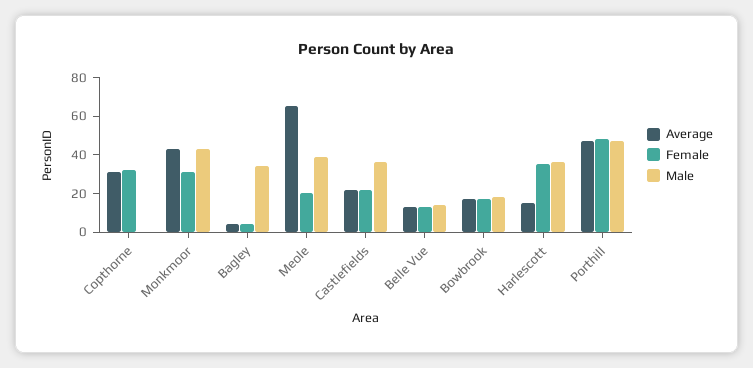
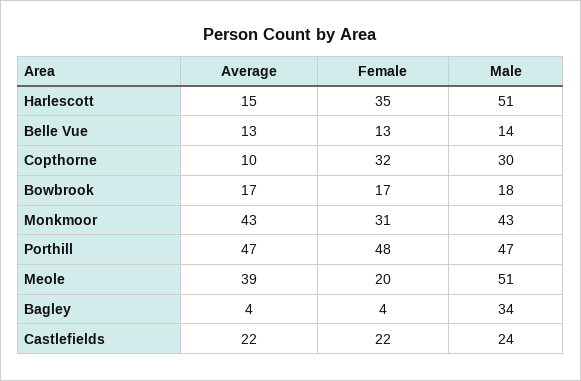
Average, Copthorne: 30 -> 10
Male, Copthorne: 0 -> 30
Average, Meole: 65 -> 39
Male, Meole: 40 -> 51
Male, Castlefields: 35 -> 24
Male, Harlescott: 35 -> 51

